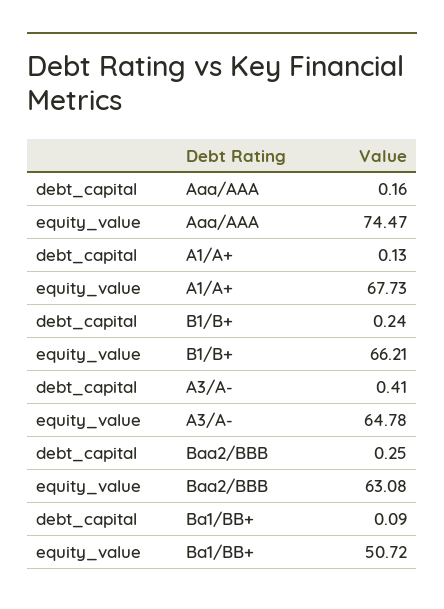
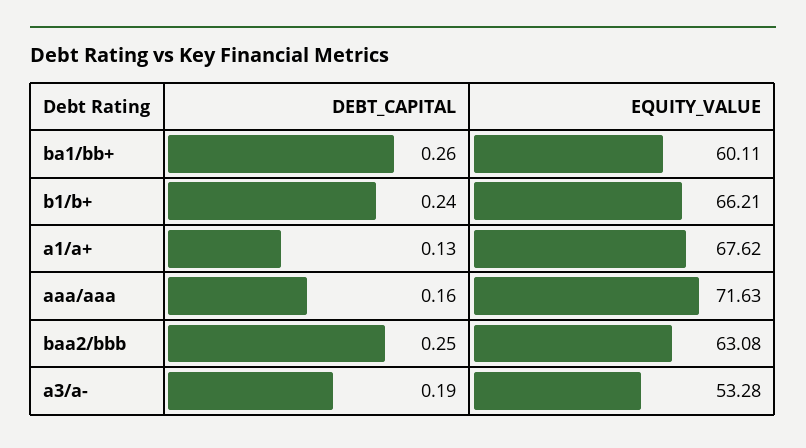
equity_value, Aaa/AAA: 74.47 -> 71.63
equity_value, A1/A+: 67.73 -> 67.62
debt_capital, A3/A-: 0.41 -> 0.19
equity_value, A3/A-: 64.78 -> 53.28
debt_capital, Ba1/BB+: 0.09 -> 0.26
equity_value, Ba1/BB+: 50.72 -> 60.11

